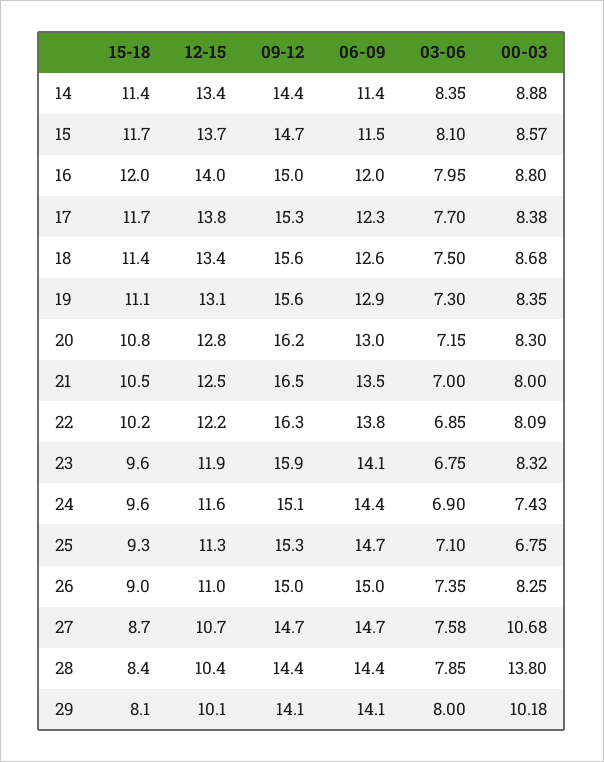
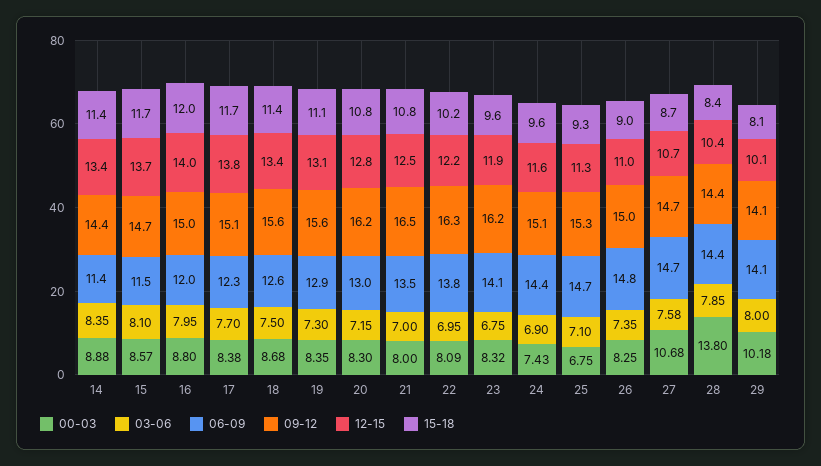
09-12, 17: 15.3 -> 15.1
15-18, 21: 10.5 -> 10.8
03-06, 22: 6.85 -> 6.95
09-12, 23: 15.9 -> 16.2
06-09, 26: 15 -> 14.8

